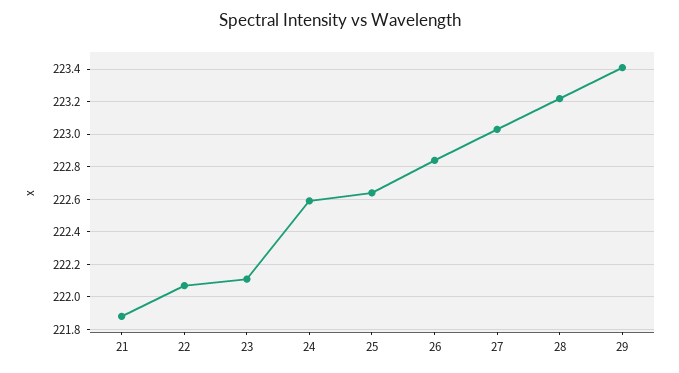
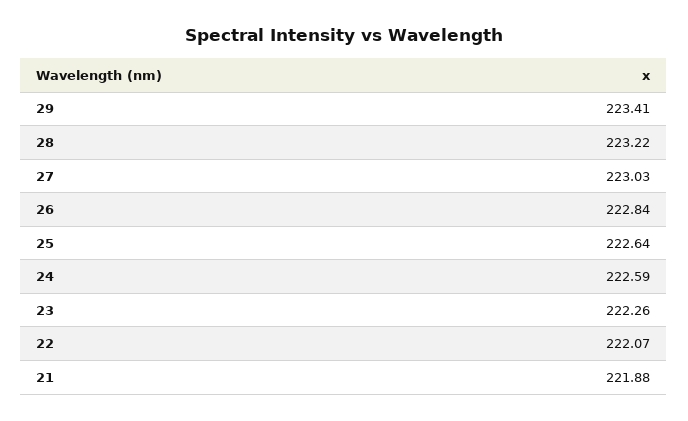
23: 222.1 -> 222.26

